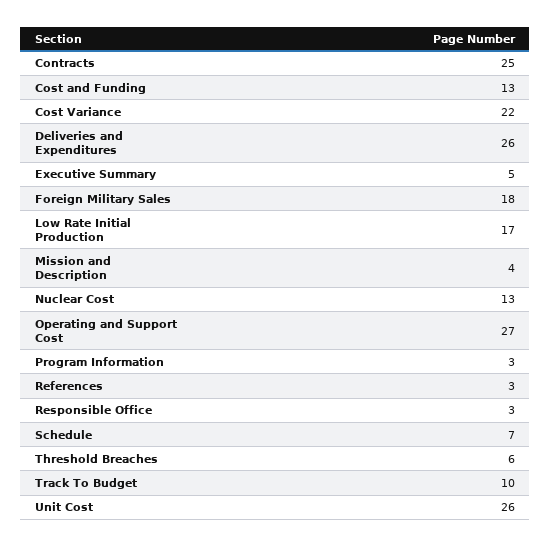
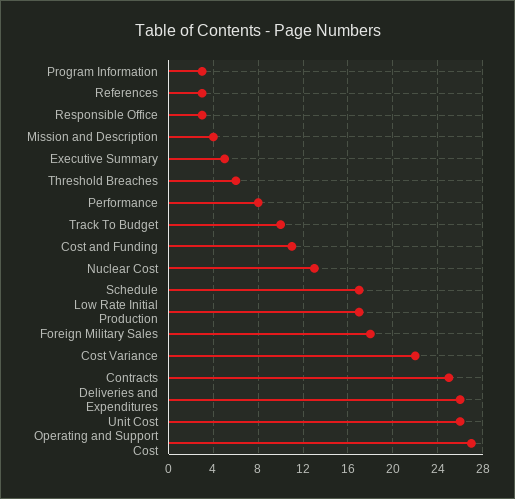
Cost and Funding: 13 -> 11
Schedule: 7 -> 17
Performance: none -> 8

